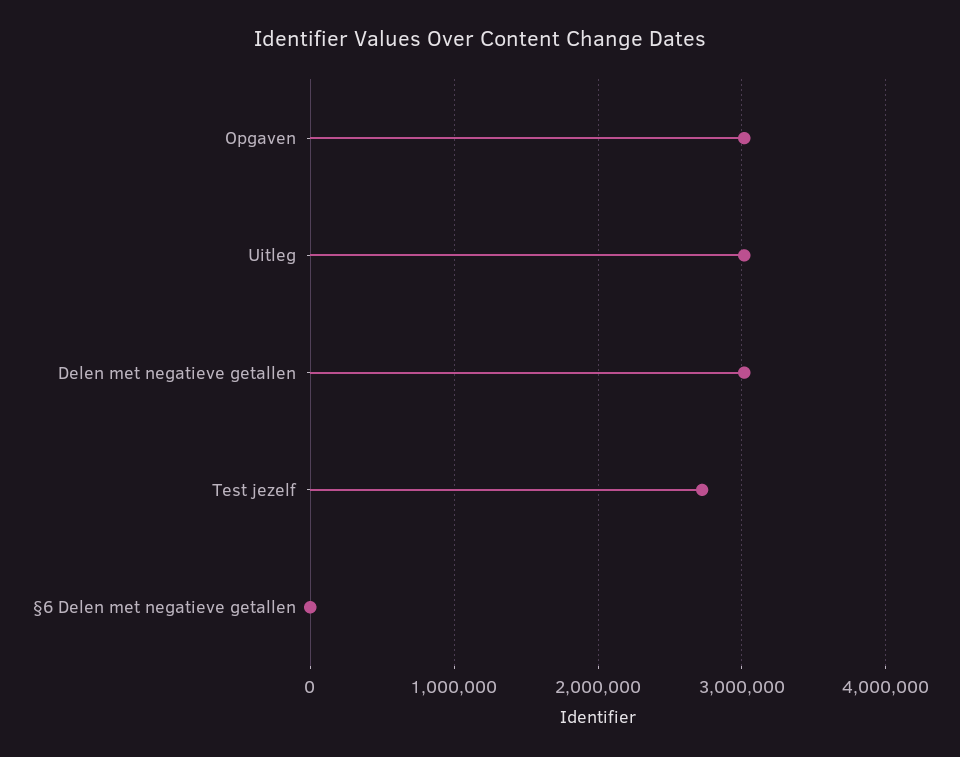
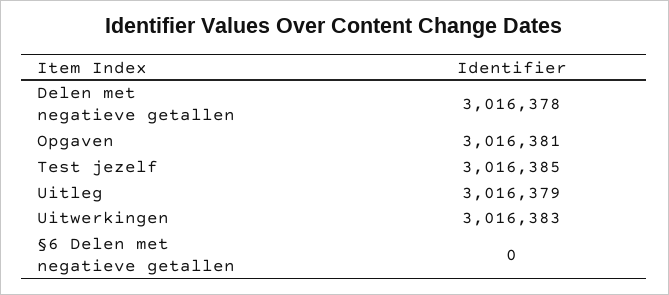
Test jezelf: 2700000 -> 3016385
Uitwerkingen: none -> 3016383

